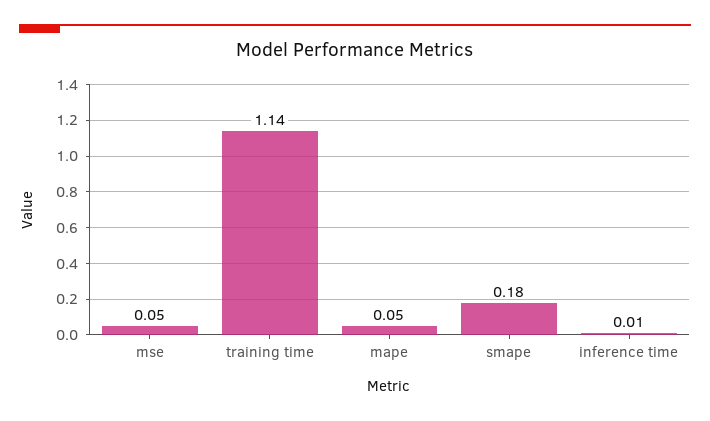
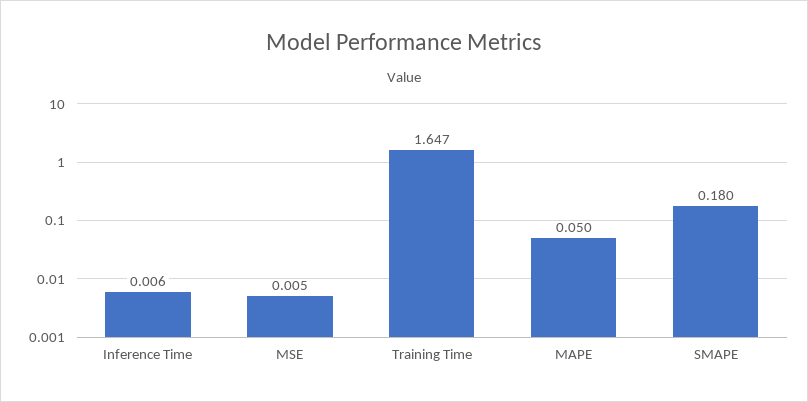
mse: 0.05 -> 0.005
training time: 1.14 -> 1.647

